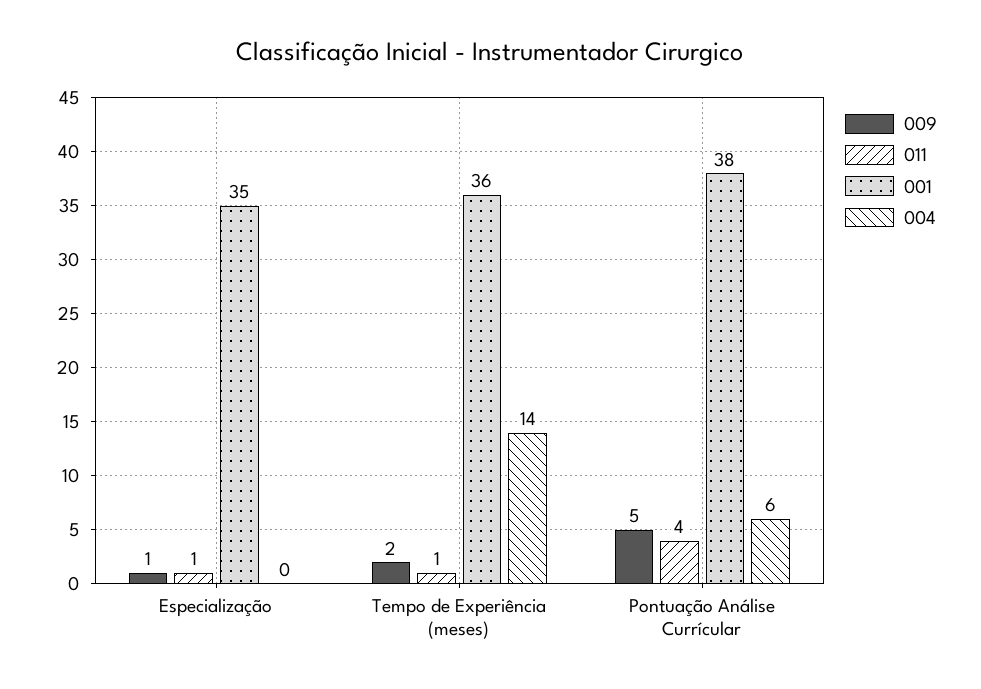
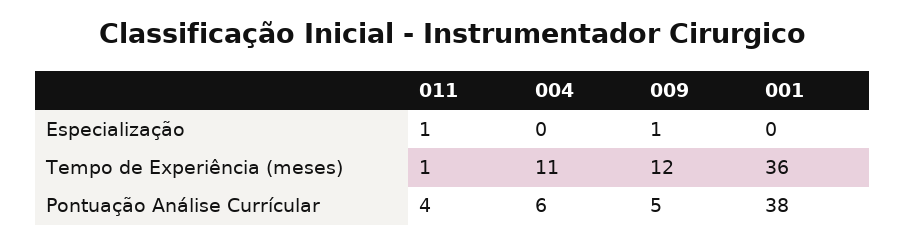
001, Especialização: 35 -> 0
009, Tempo de Experiência (meses): 2 -> 12
004, Tempo de Experiência (meses): 14 -> 11

